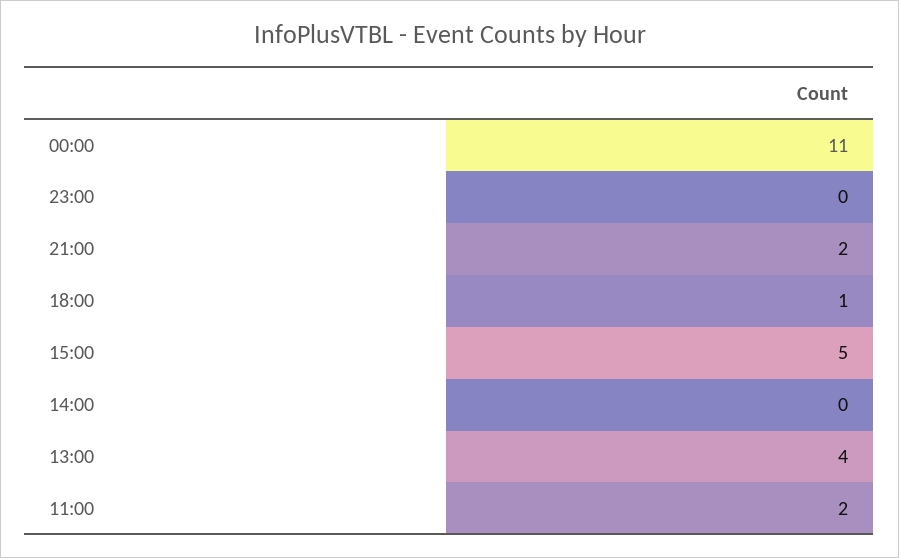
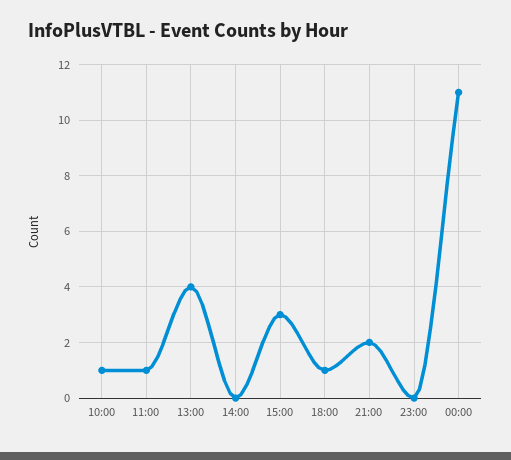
15:00: 5 -> 3
11:00: 2 -> 1
10:00: none -> 1

